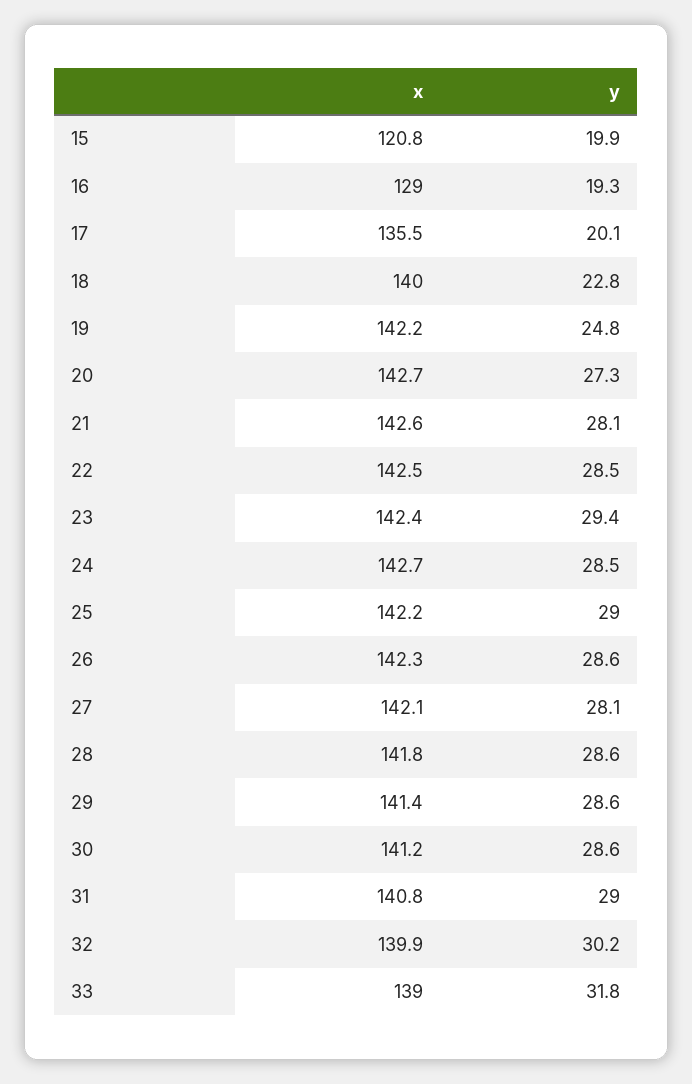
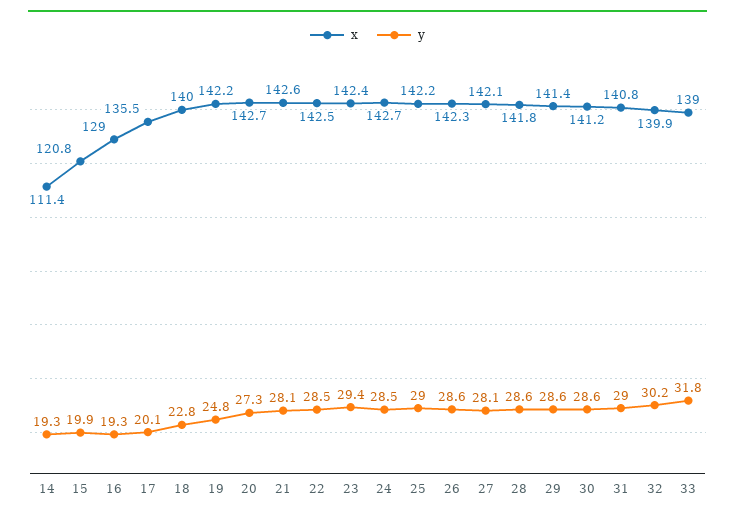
x, 14: none -> 111.4
y, 14: none -> 19.3

